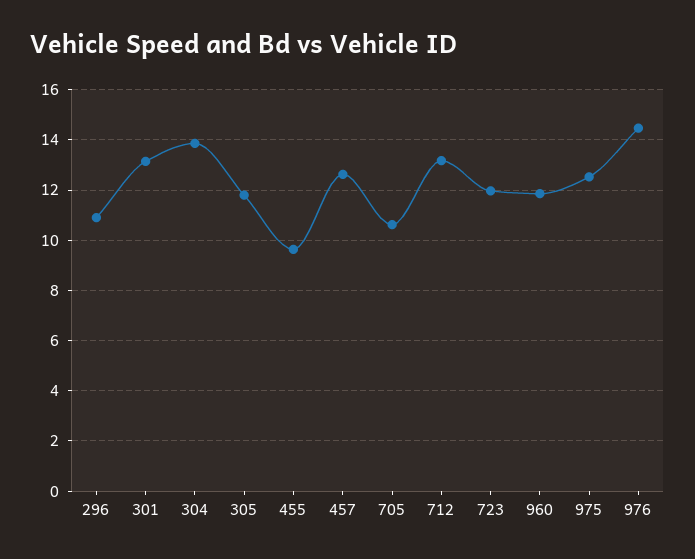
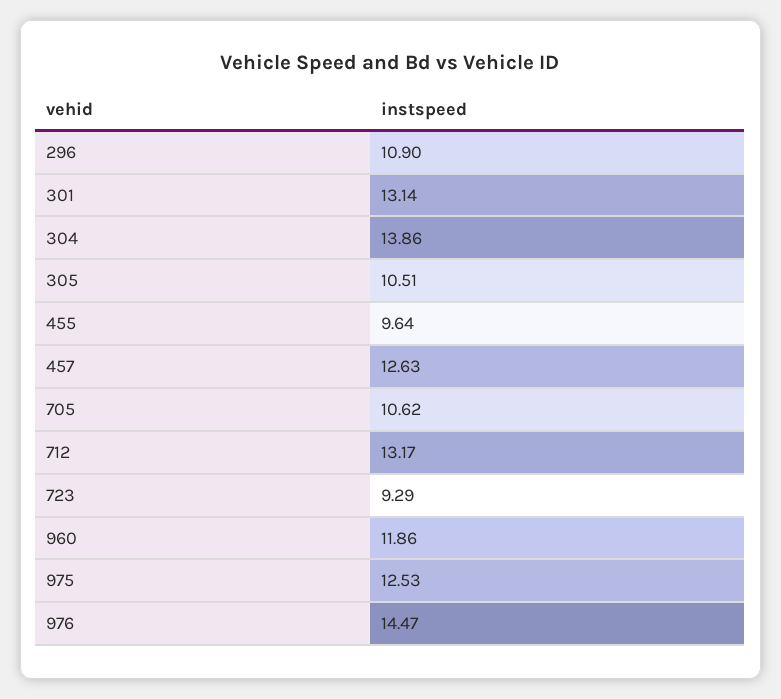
305: 11.75 -> 10.51
723: 12 -> 9.29

